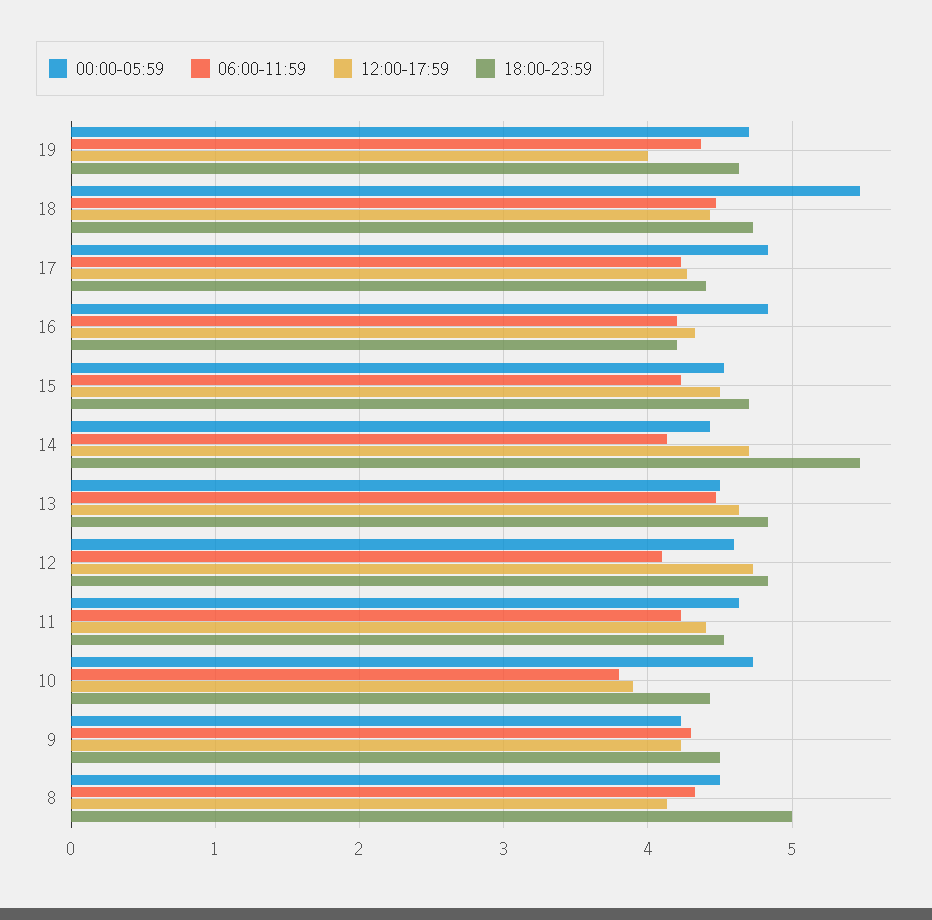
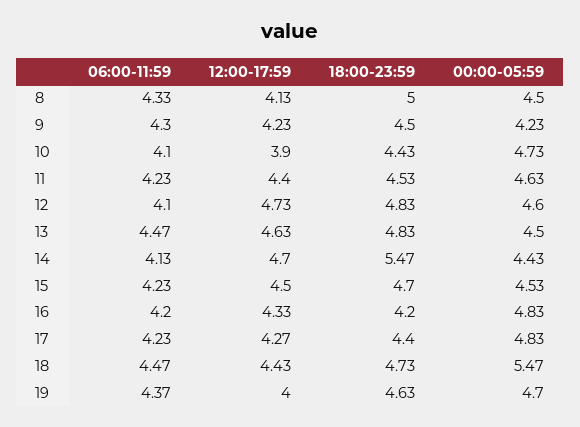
06:00-11:59, 10: 3.8 -> 4.1

